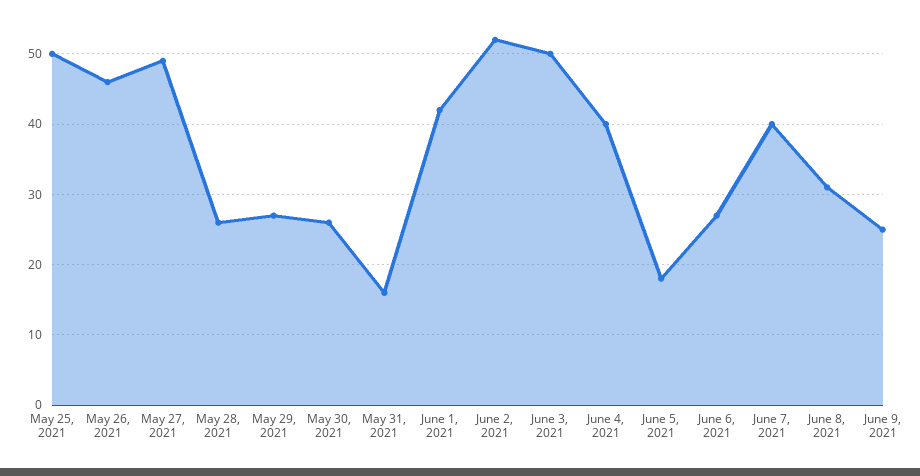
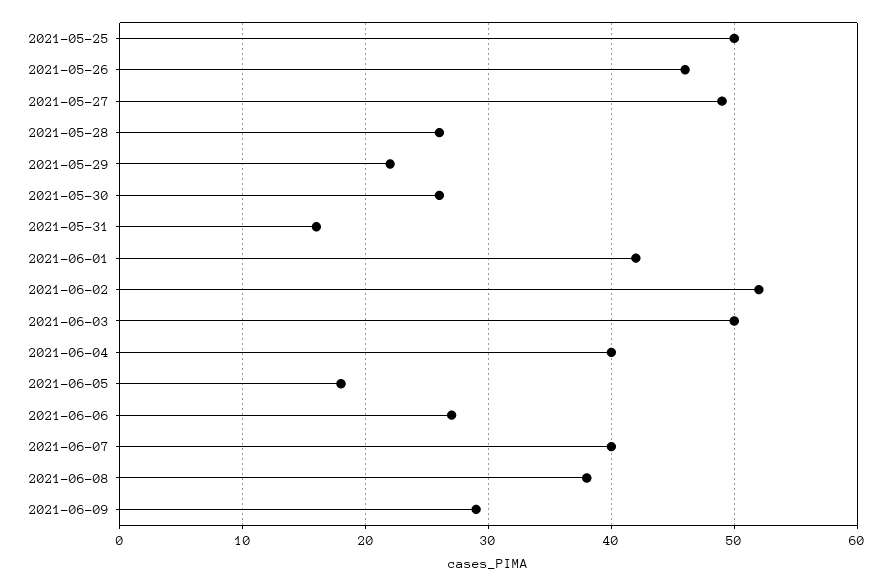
May 29, 2021: 27 -> 22
June 8, 2021: 31 -> 38
June 9, 2021: 25 -> 29

